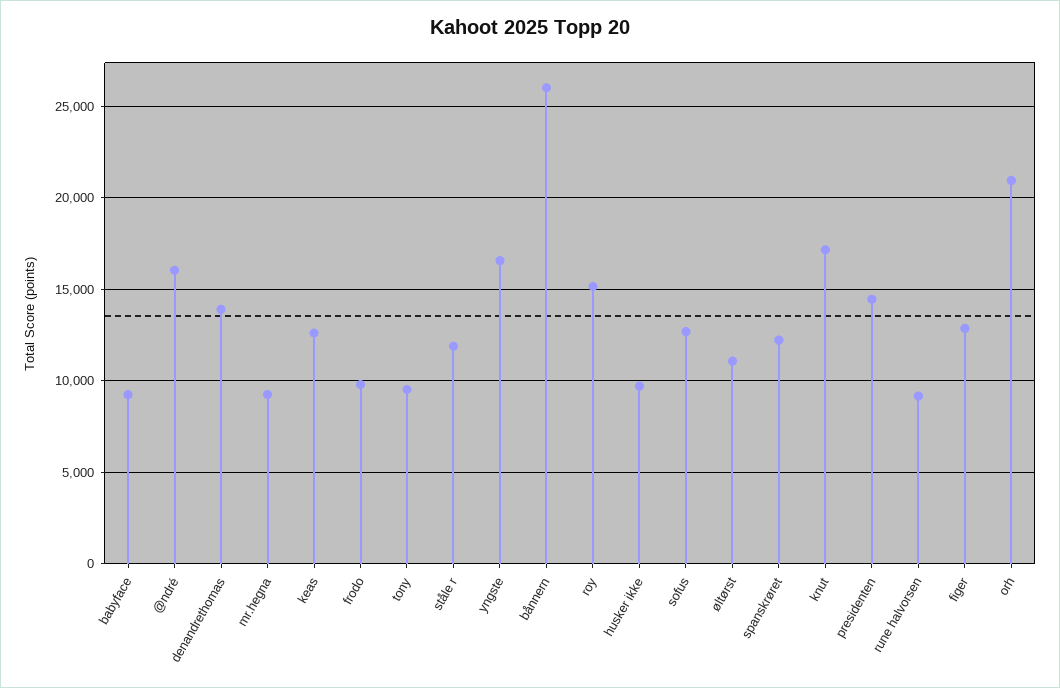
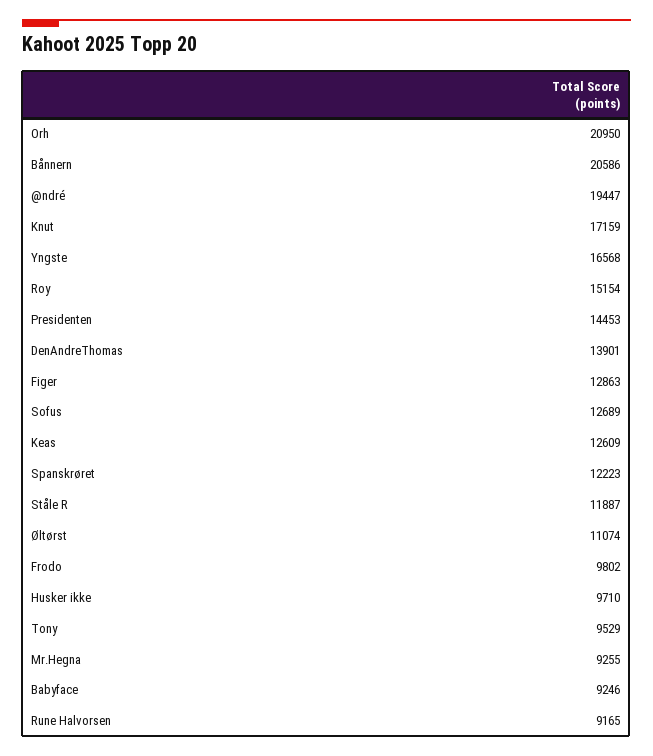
@ndré: 16000 -> 19447
bånnern: 26000 -> 20586

